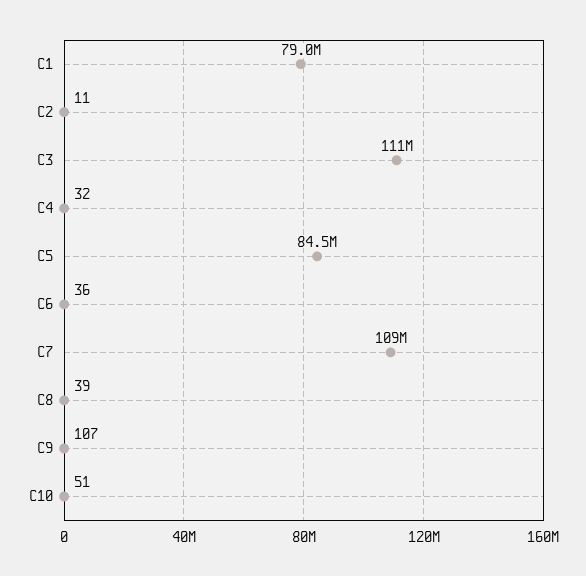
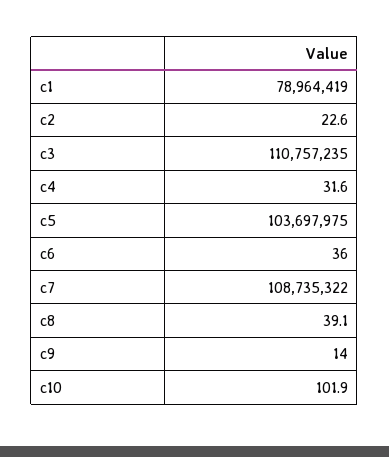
C2: 11 -> 22.6
C5: 84500000 -> 103697975
C9: 107 -> 14
C10: 51 -> 101.9

